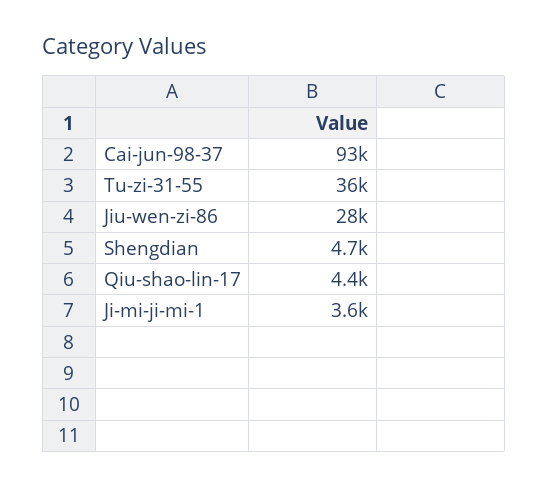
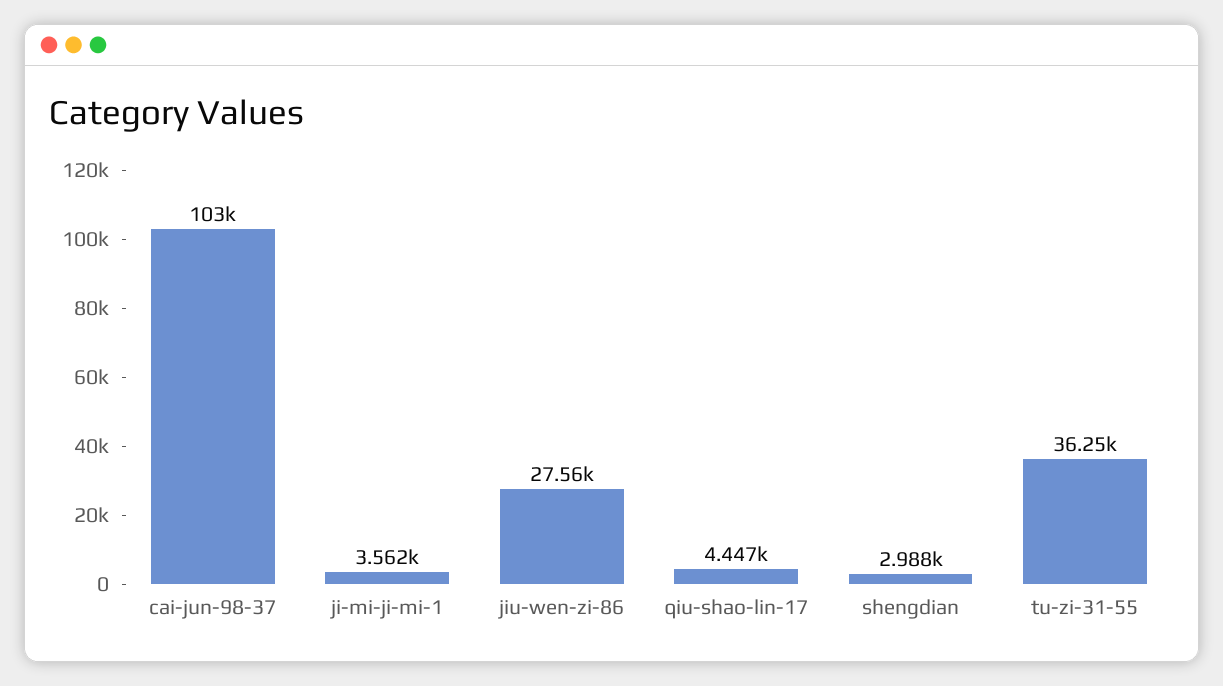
Cai-jun-98-37: 93000 -> 103000
Shengdian: 4700 -> 2988

